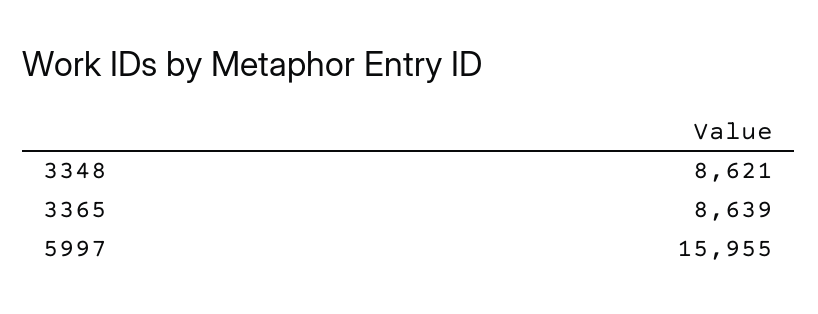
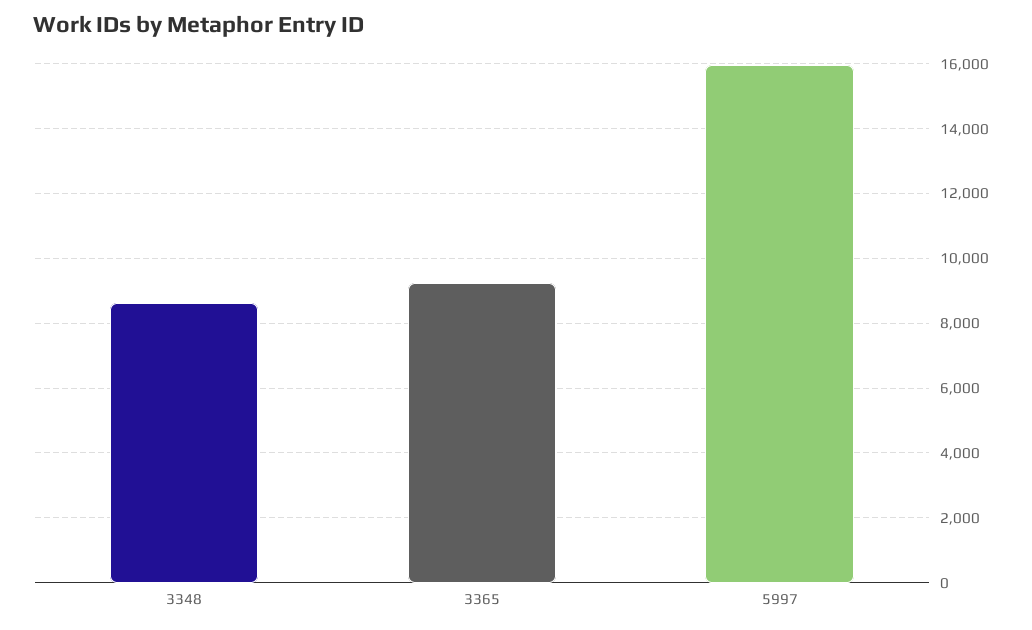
3365: 8639 -> 9200

